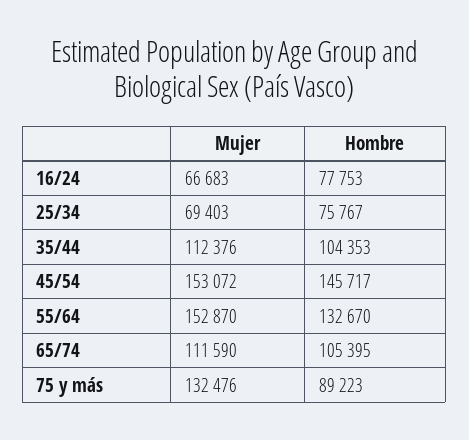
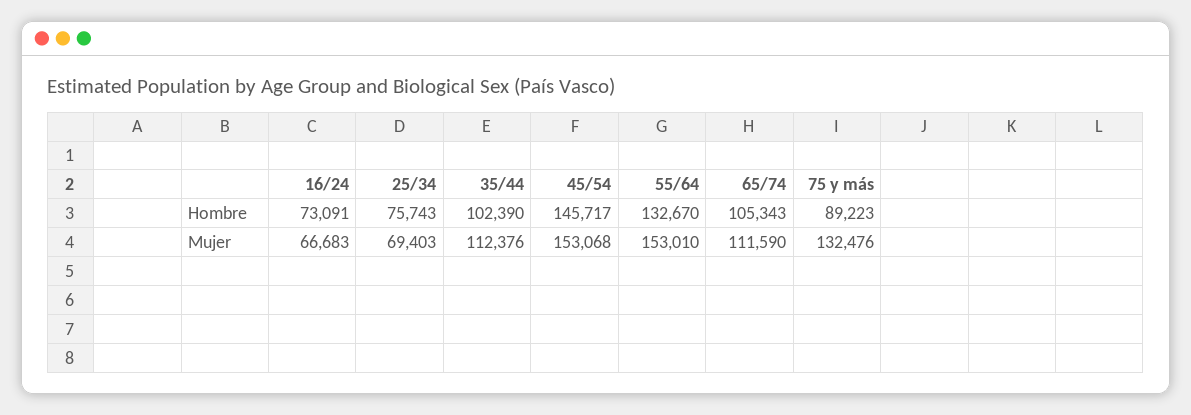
Hombre, 16/24: 77753 -> 73091
Hombre, 25/34: 75767 -> 75743
Hombre, 35/44: 104353 -> 102390
Mujer, 45/54: 153072 -> 153068
Mujer, 55/64: 152870 -> 153010
Hombre, 65/74: 105395 -> 105343

